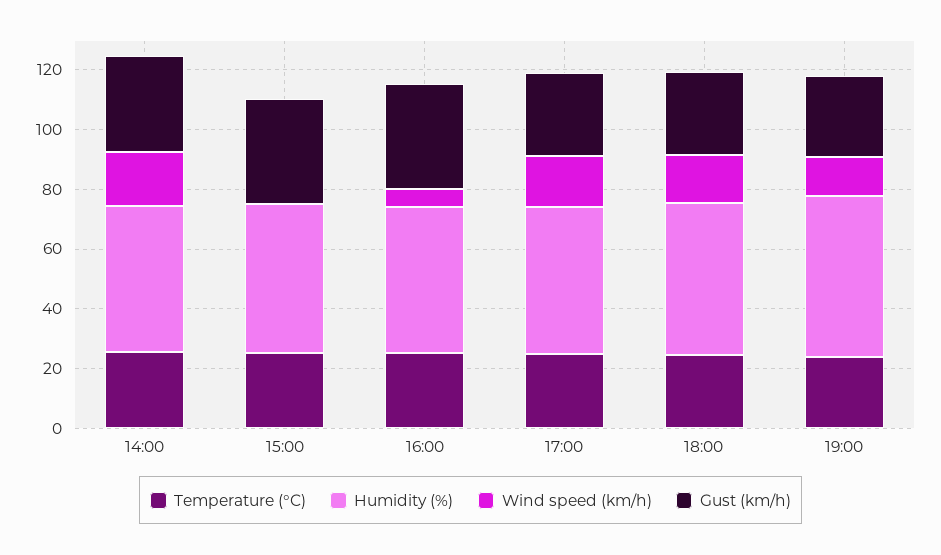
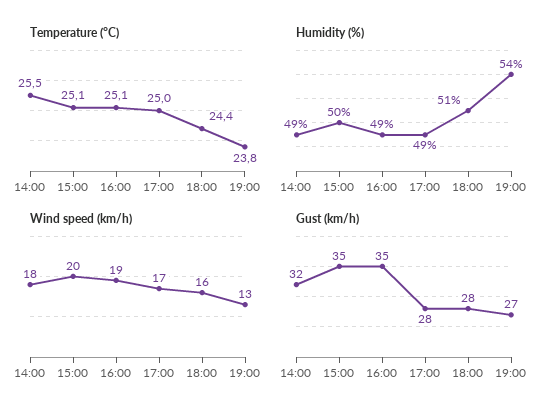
Wind speed (km/h), 15:00: 0 -> 20
Wind speed (km/h), 16:00: 5 -> 19

